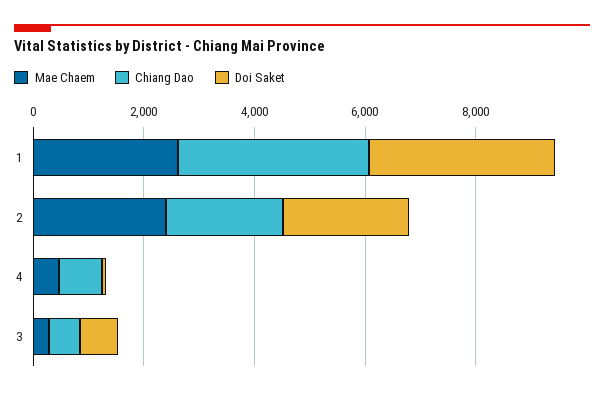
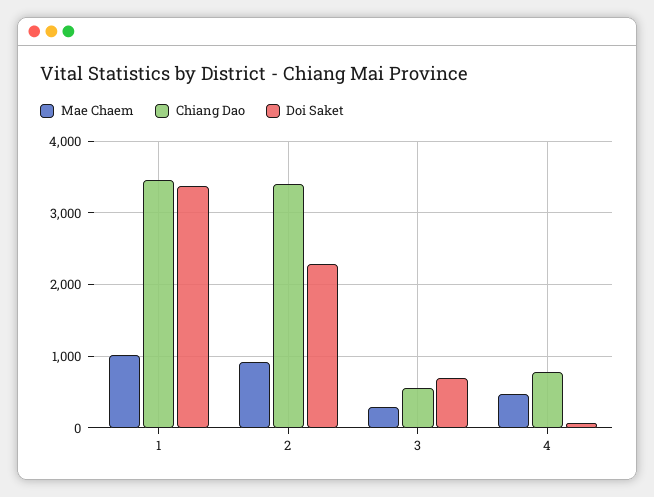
Mae Chaem, 1: 2500 -> 1000
Mae Chaem, 2: 2500 -> 900
Chiang Dao, 2: 2000 -> 3400

